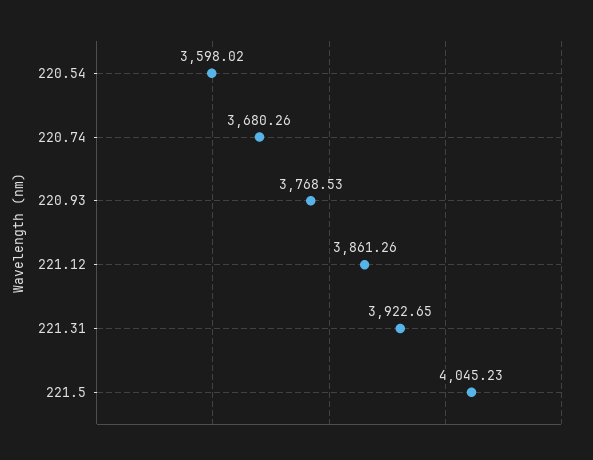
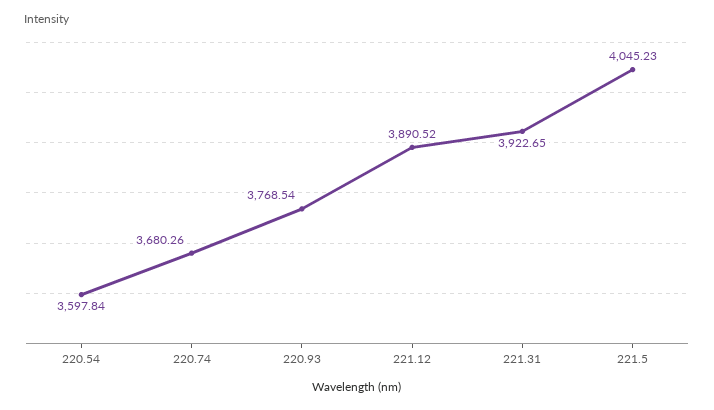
220.54: 3598.02 -> 3597.84
220.93: 3768.53 -> 3768.54
221.12: 3861.26 -> 3890.52

